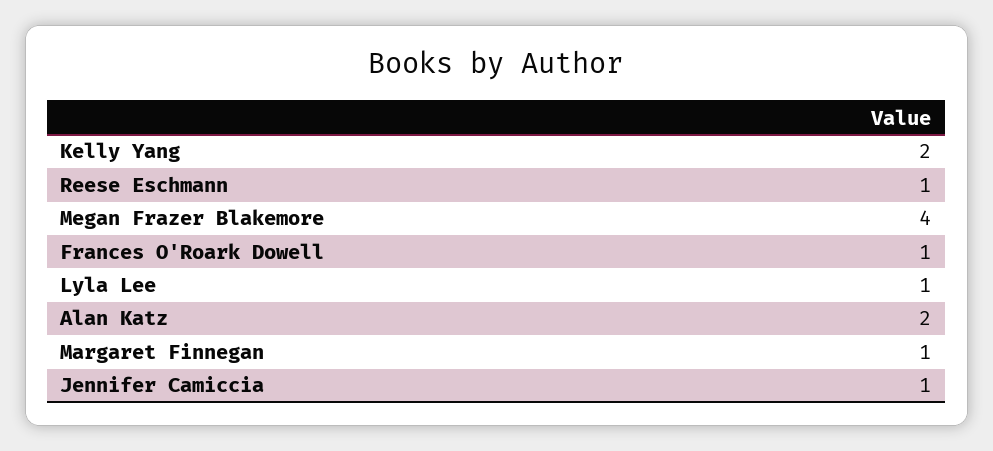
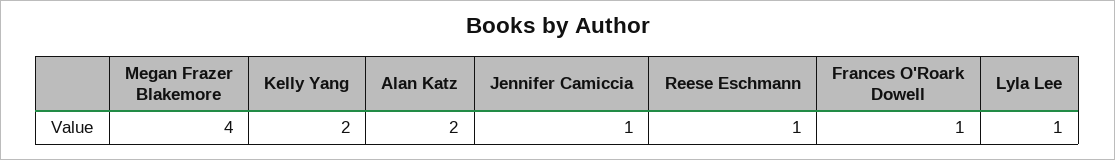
Margaret Finnegan: 1 -> none

